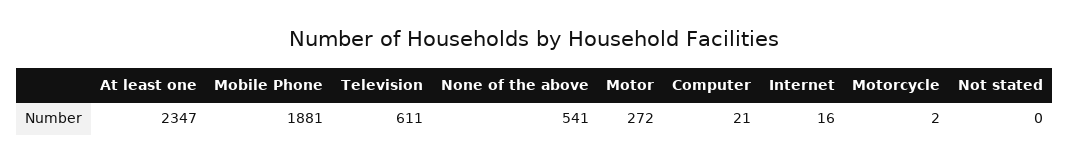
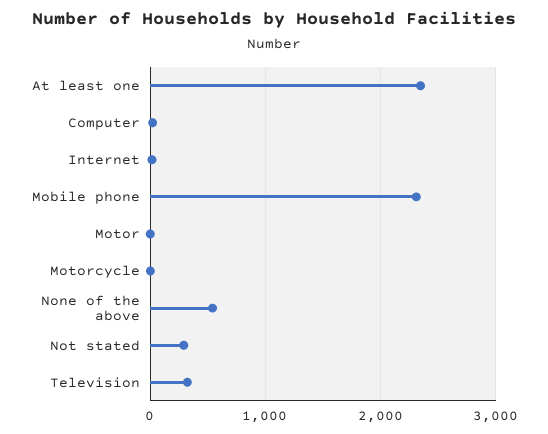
Mobile Phone: 1881 -> 2300
Television: 611 -> 300
Motor: 272 -> 0
Not stated: 0 -> 300

